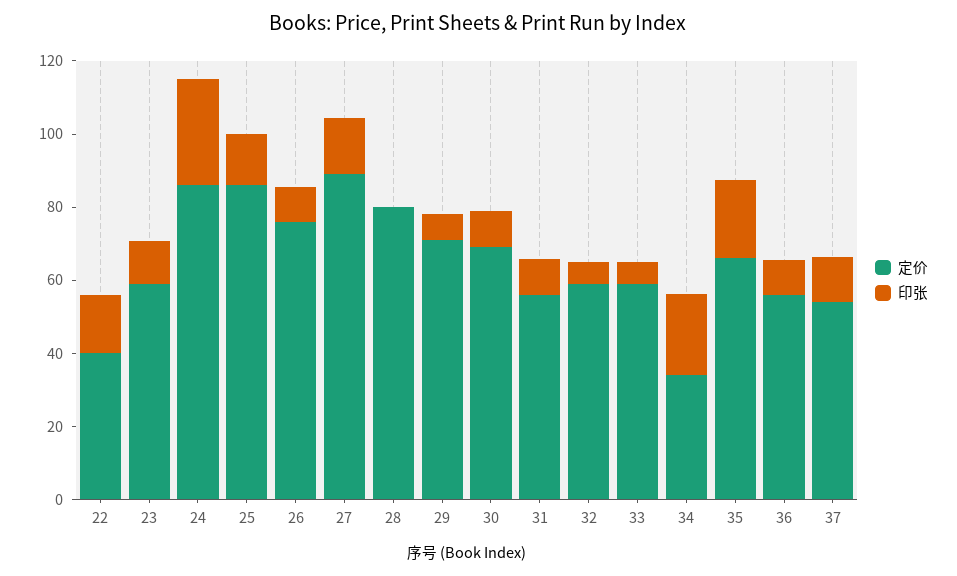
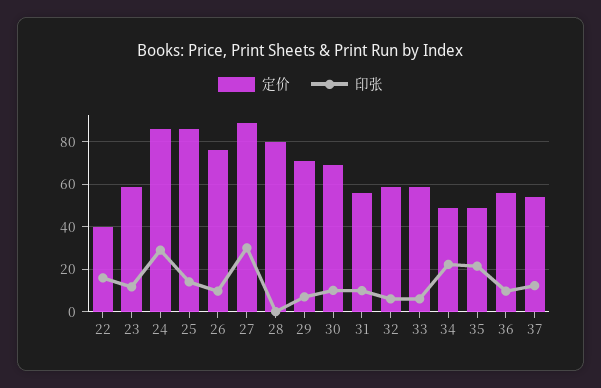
印张, 27: 15 -> 30
定价, 34: 35 -> 50
定价, 35: 65 -> 50

